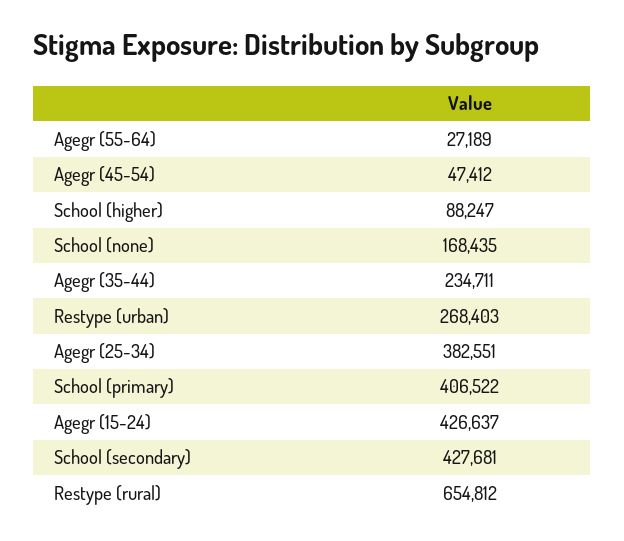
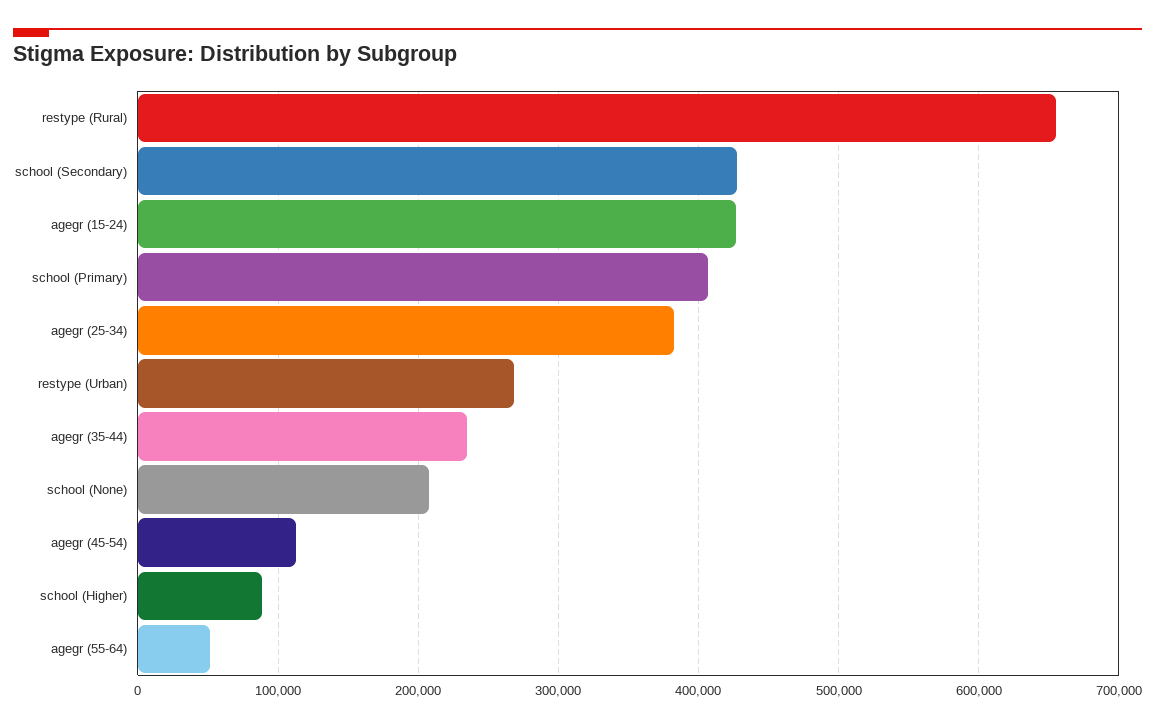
Agegr (55-64): 27189 -> 50000
Agegr (45-54): 47412 -> 110000
School (none): 168435 -> 210000

